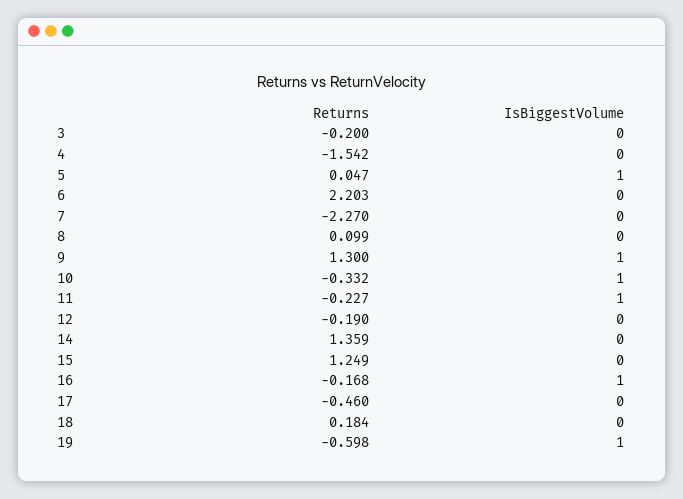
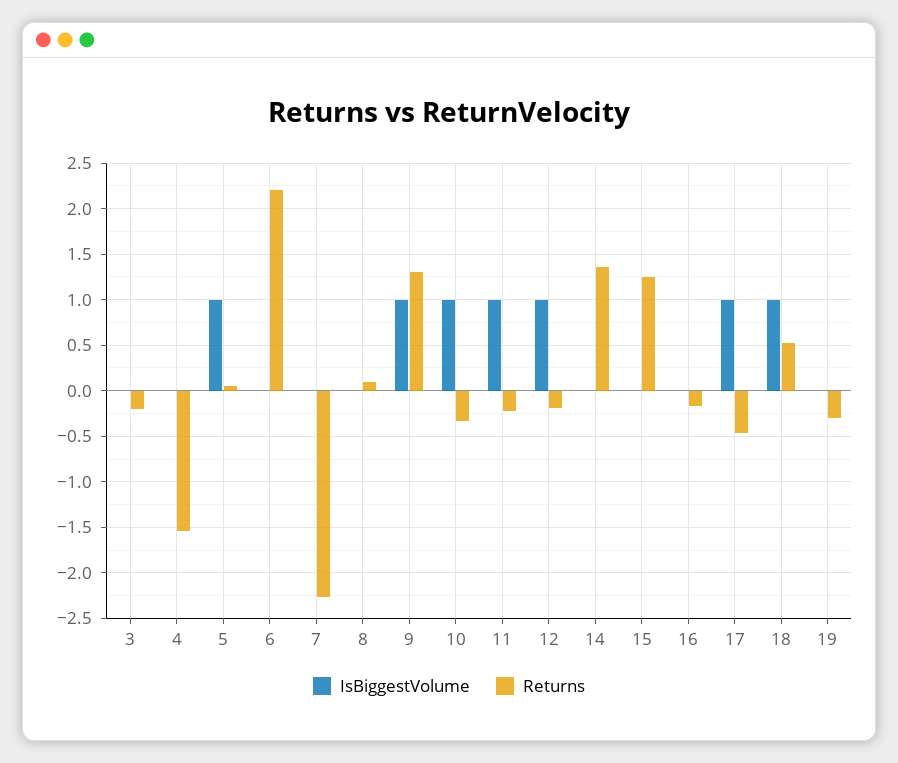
IsBiggestVolume, 12: 0 -> 1
IsBiggestVolume, 16: 1 -> 0
IsBiggestVolume, 17: 0 -> 1
Returns, 18: 0.184 -> 0.5
IsBiggestVolume, 18: 0 -> 1
Returns, 19: -0.598 -> -0.3
IsBiggestVolume, 19: 1 -> 0

